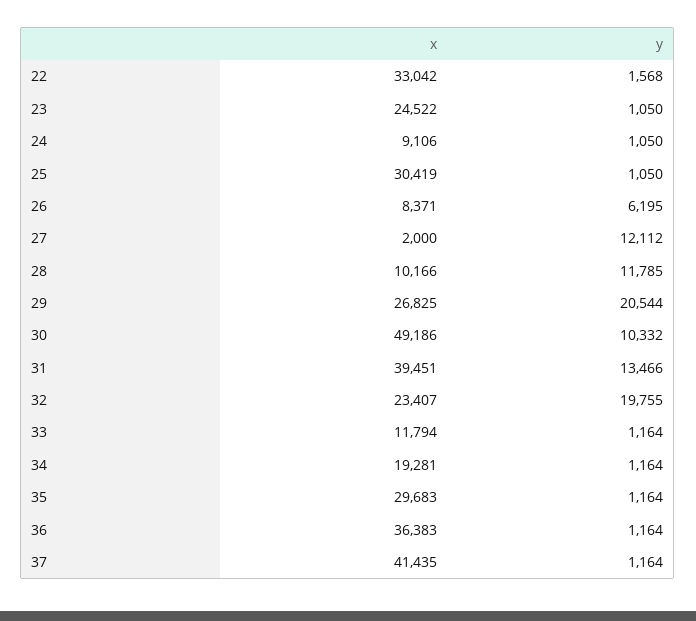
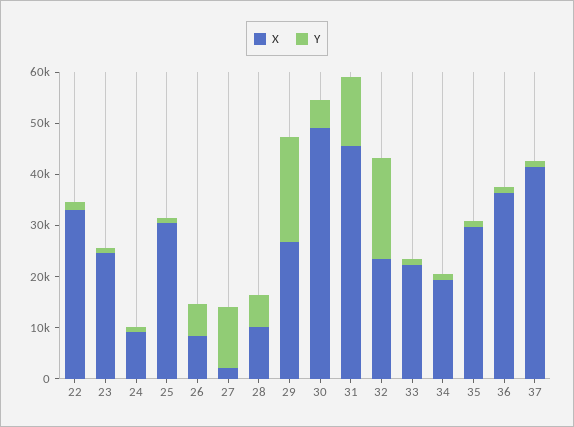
y, 28: 11785 -> 6000
y, 30: 10332 -> 6000
x, 31: 39451 -> 46000
x, 33: 11794 -> 22000

